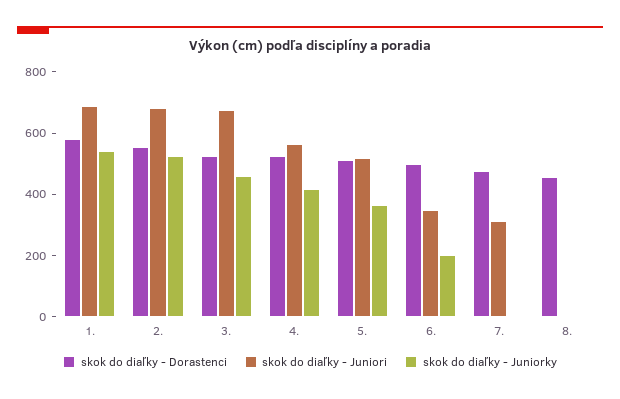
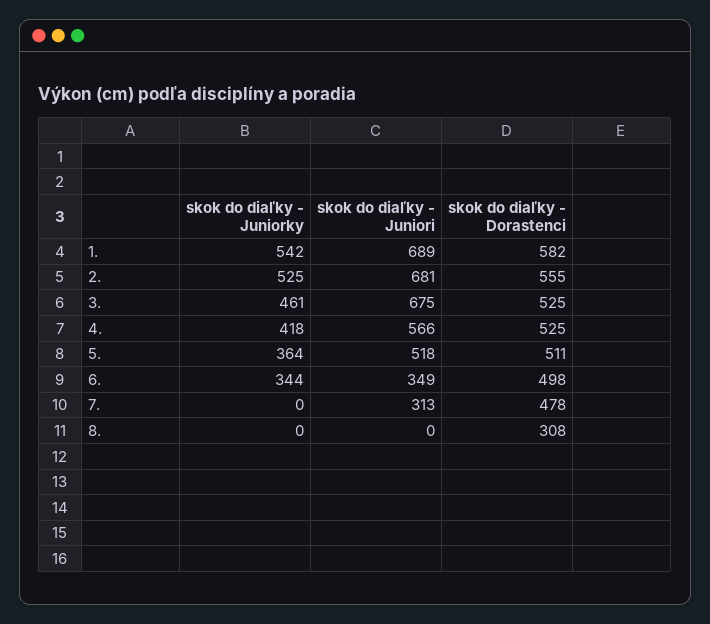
skok do diaľky - Juniorky, 6.: 200 -> 344
skok do diaľky - Dorastenci, 8.: 450 -> 308

